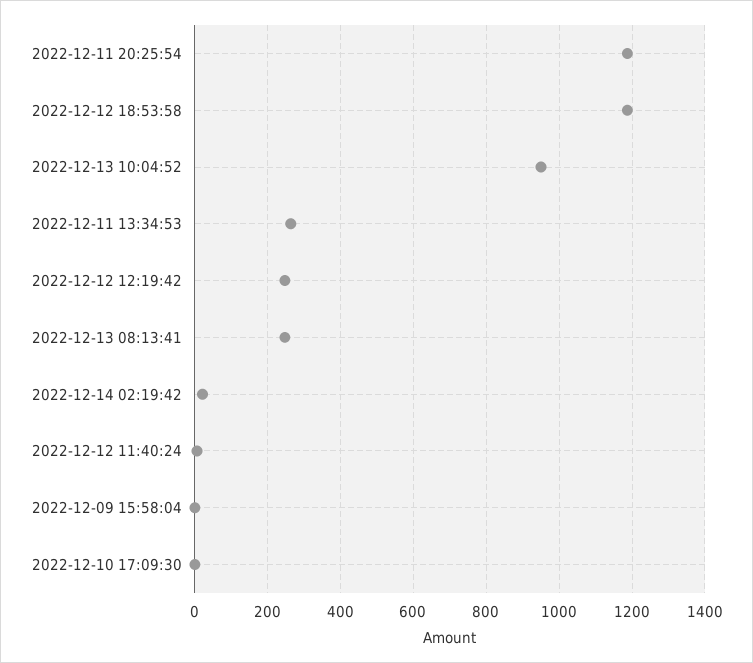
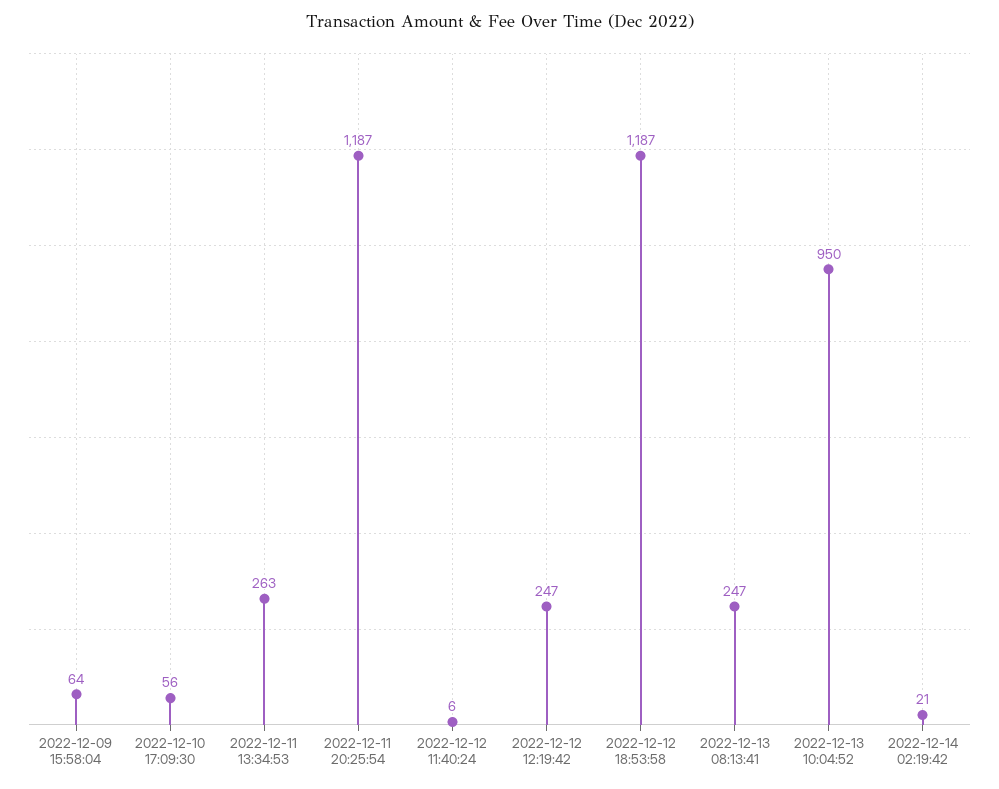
2022-12-09 15:58:04: 0 -> 64
2022-12-10 17:09:30: 0 -> 56

